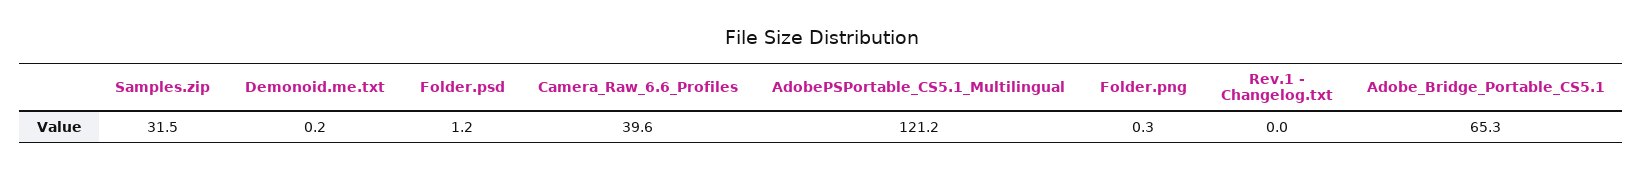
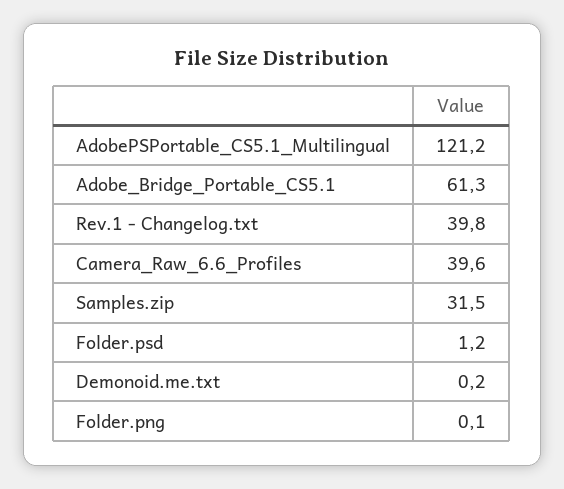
Folder.png: 0.3 -> 0.1
Rev.1 - Changelog.txt: 0 -> 39.8
Adobe_Bridge_Portable_CS5.1: 65.3 -> 61.3

